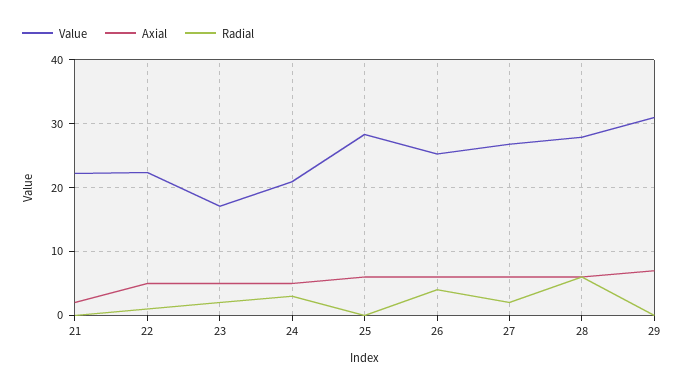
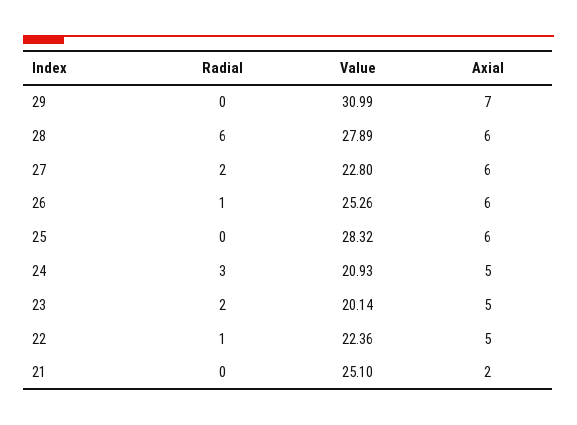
Value, 21: 22 -> 25.1
Value, 23: 17 -> 20.14
Radial, 26: 4 -> 1
Value, 27: 27 -> 22.8

